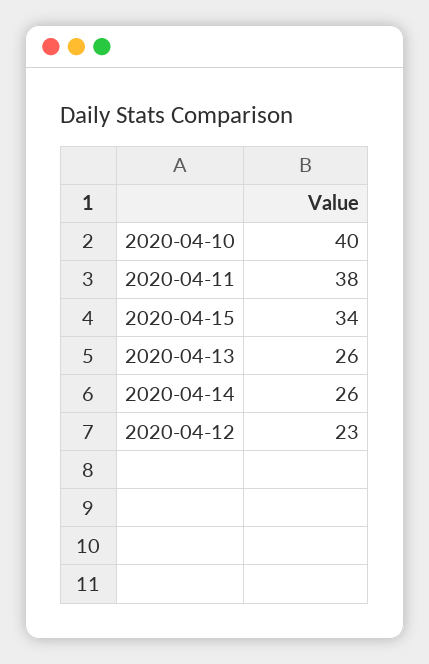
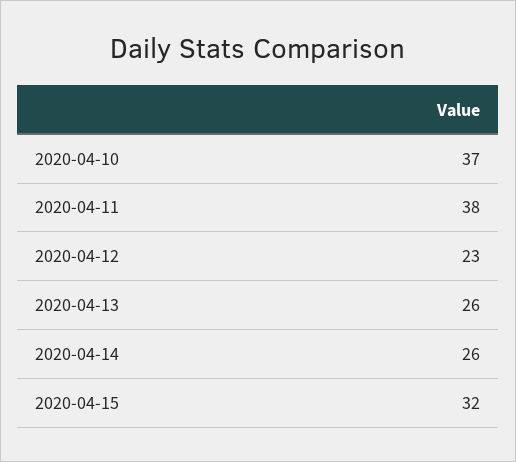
2020-04-10: 40 -> 37
2020-04-15: 34 -> 32

